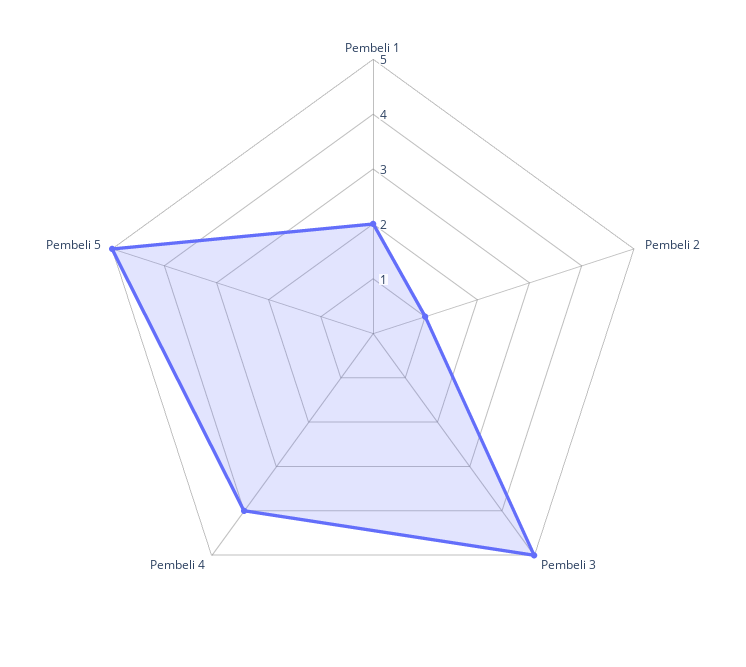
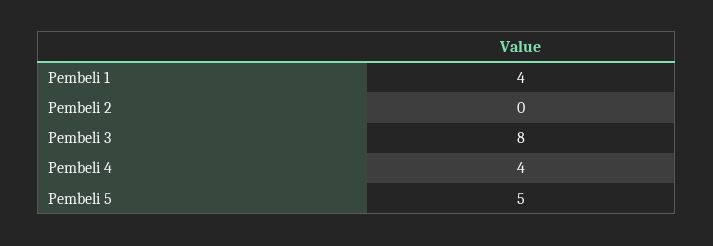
Pembeli 1: 2 -> 4
Pembeli 2: 1 -> 0
Pembeli 3: 5 -> 8

